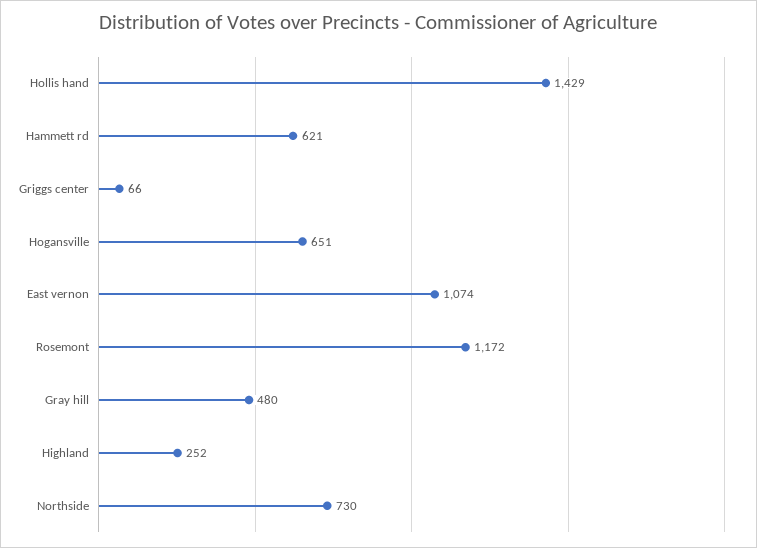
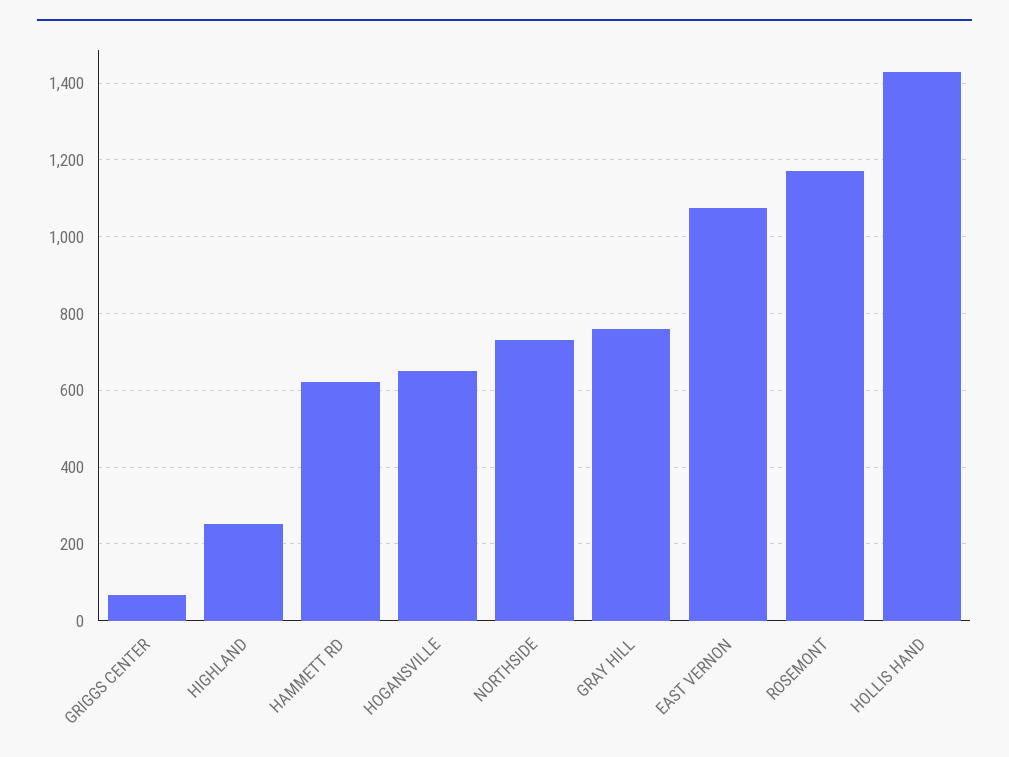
Gray hill: 480 -> 760

